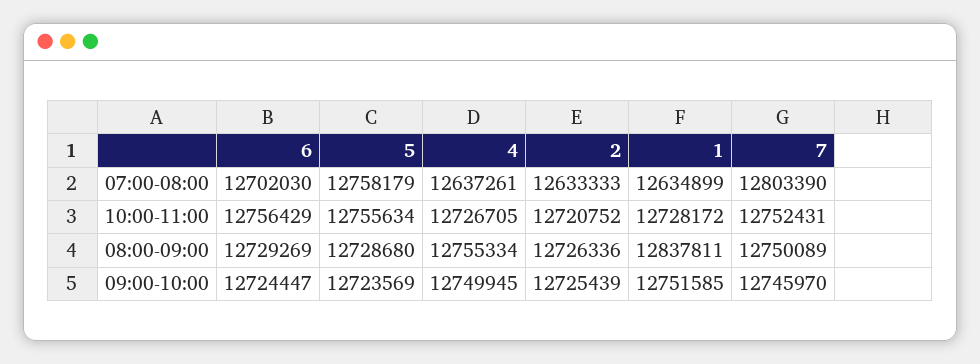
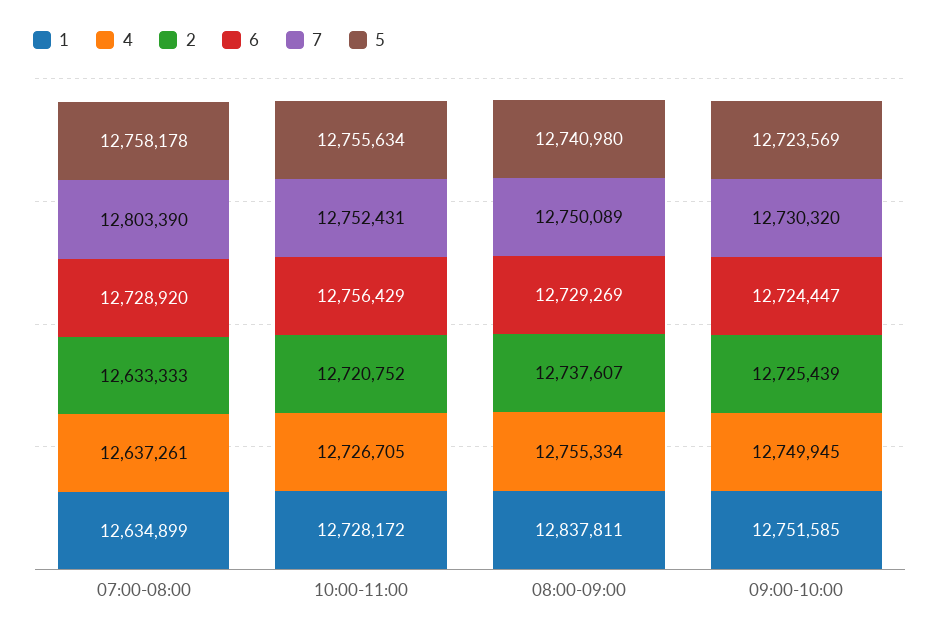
6, 07:00-08:00: 12702030 -> 12728920
5, 07:00-08:00: 12758179 -> 12758178
5, 08:00-09:00: 12728680 -> 12740980
2, 08:00-09:00: 12726336 -> 12737607
7, 09:00-10:00: 12745970 -> 12730320

